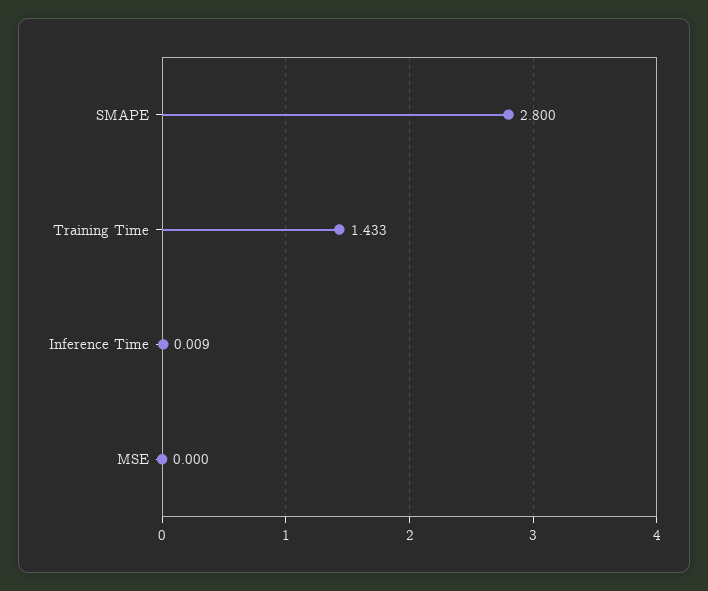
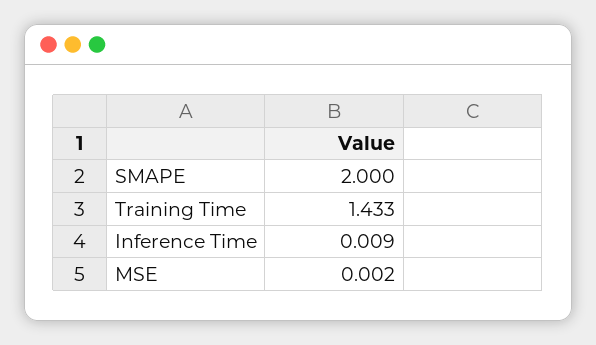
SMAPE: 2.8 -> 2
MSE: 0 -> 0.002

